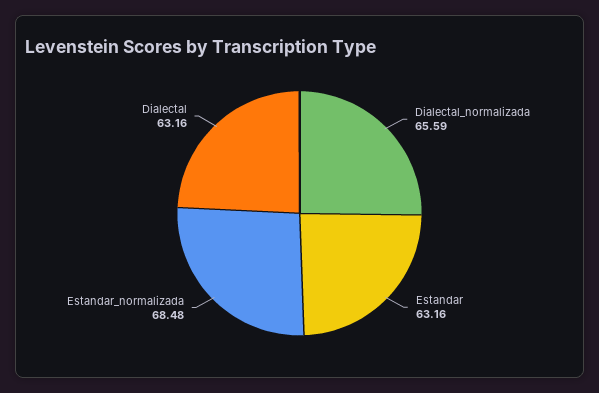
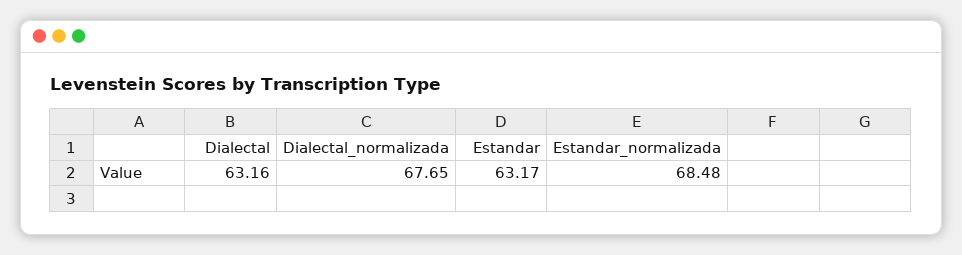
Dialectal_normalizada: 65.59 -> 67.65
Estandar: 63.16 -> 63.17

